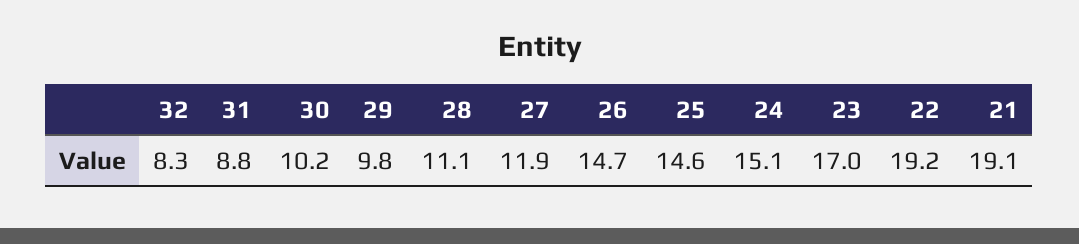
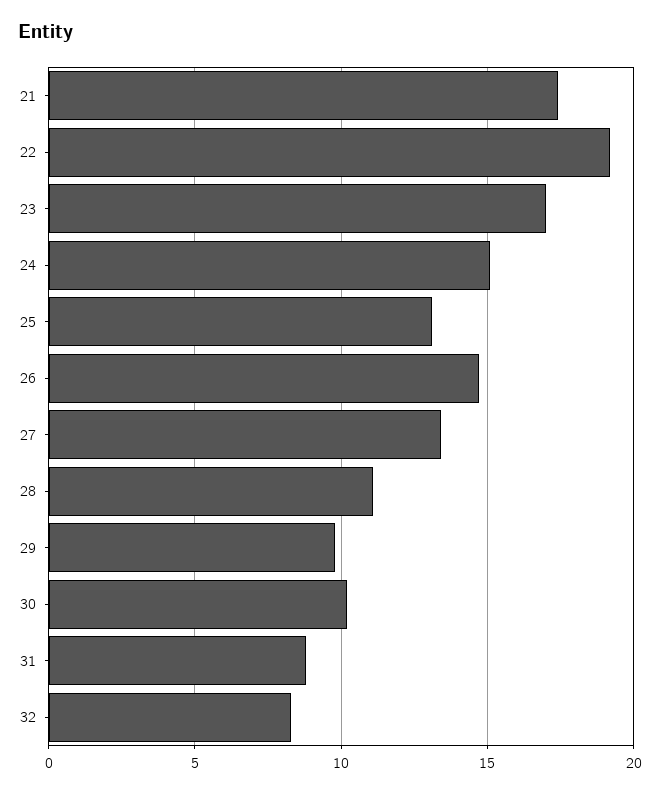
27: 11.9 -> 13.5
25: 14.6 -> 13
21: 19.1 -> 17.5

